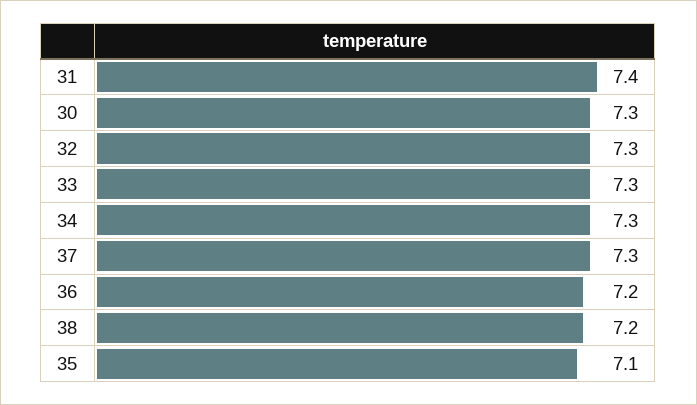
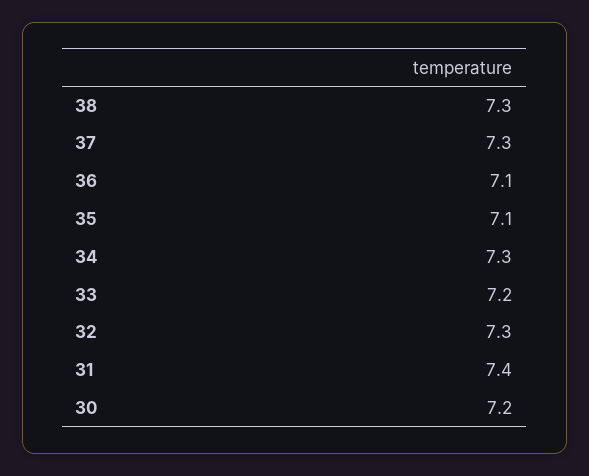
30: 7.3 -> 7.2
33: 7.3 -> 7.2
36: 7.2 -> 7.1
38: 7.2 -> 7.3

